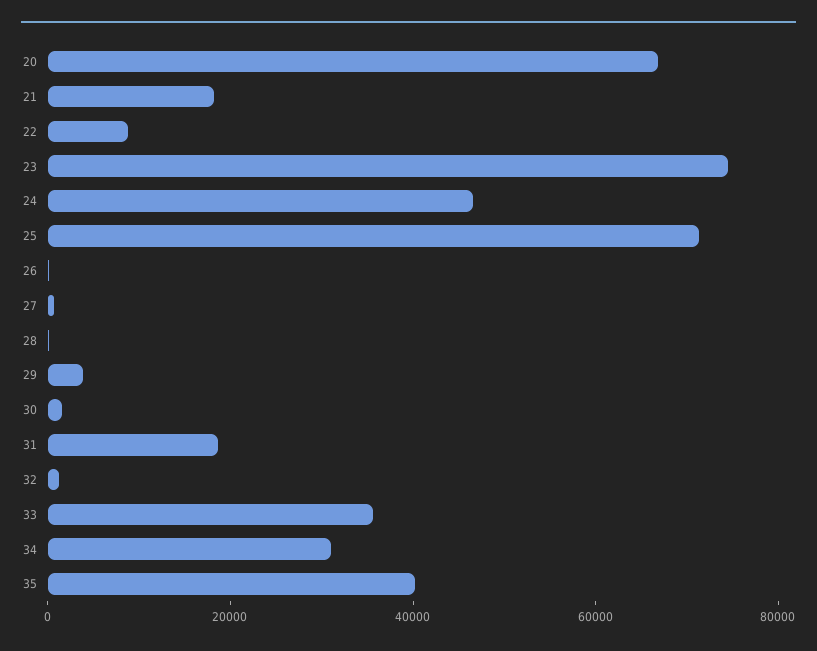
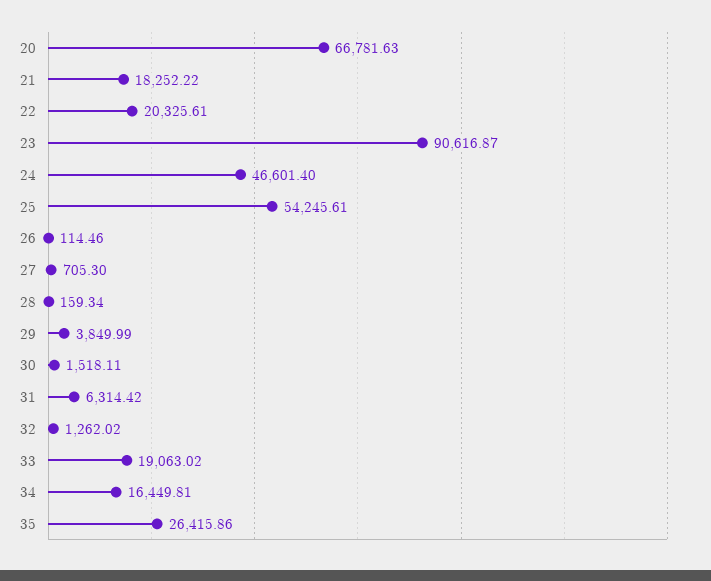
22: 10000 -> 20325.61
23: 75000 -> 90616.87
25: 70000 -> 54245.61
31: 20000 -> 6314.42
33: 35000 -> 19063.02
34: 30000 -> 16449.81
35: 40000 -> 26415.86

